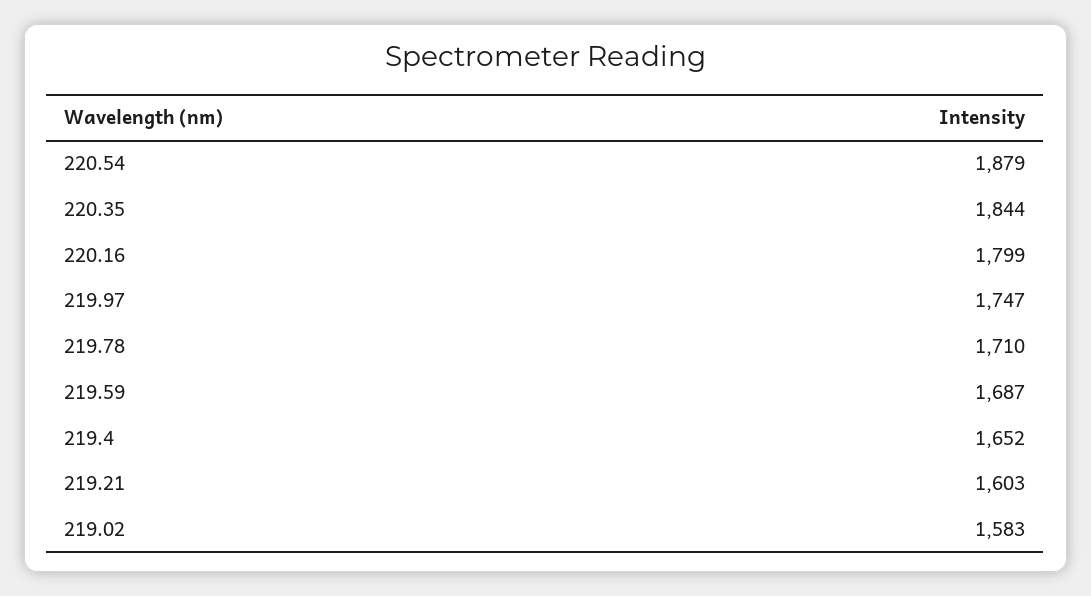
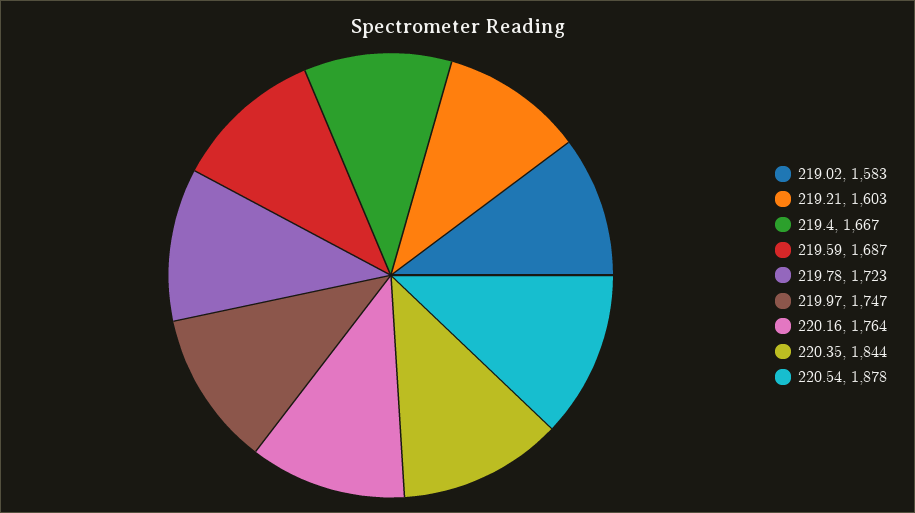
220.54: 1879 -> 1878
220.16: 1799 -> 1764
219.78: 1710 -> 1723
219.4: 1652 -> 1667

